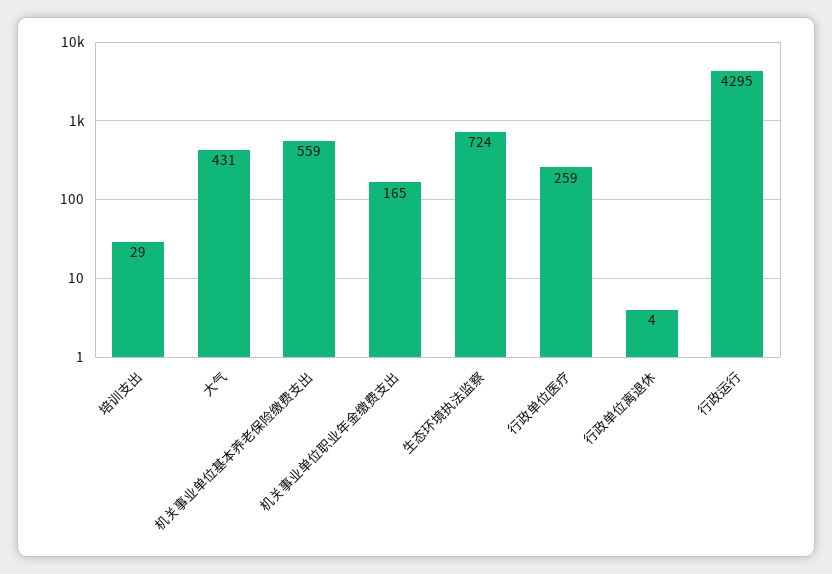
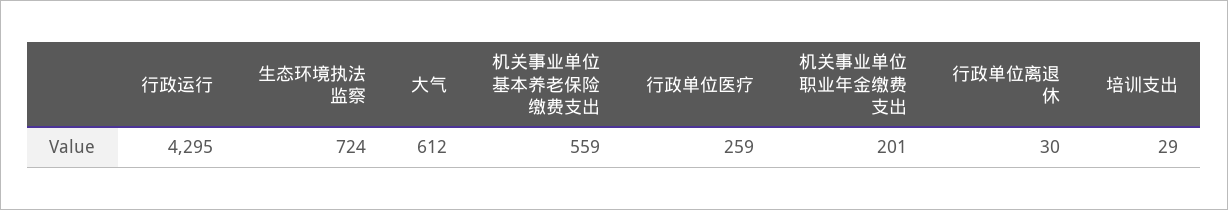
大气: 431 -> 612
机关事业单位职业年金缴费支出: 165 -> 201
行政单位离退休: 4 -> 30

